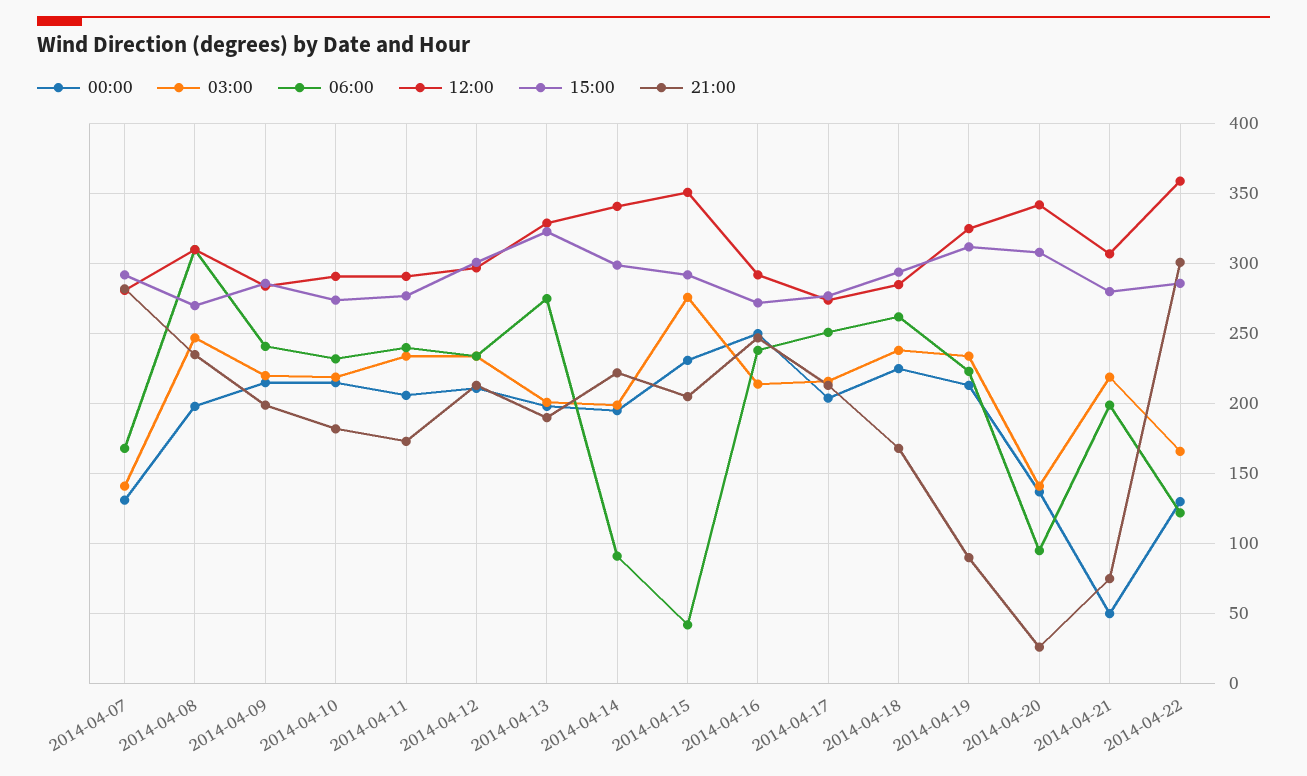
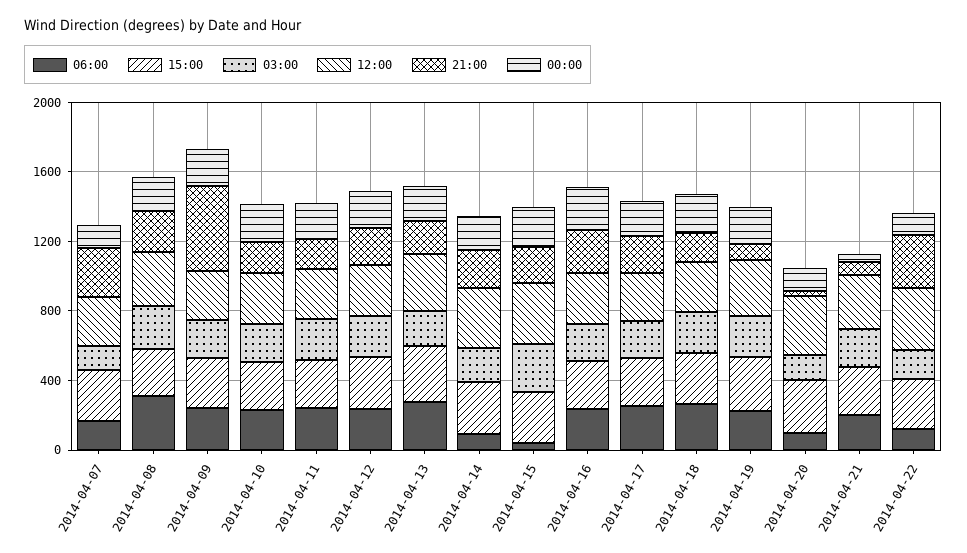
21:00, 2014-04-09: 200 -> 500

